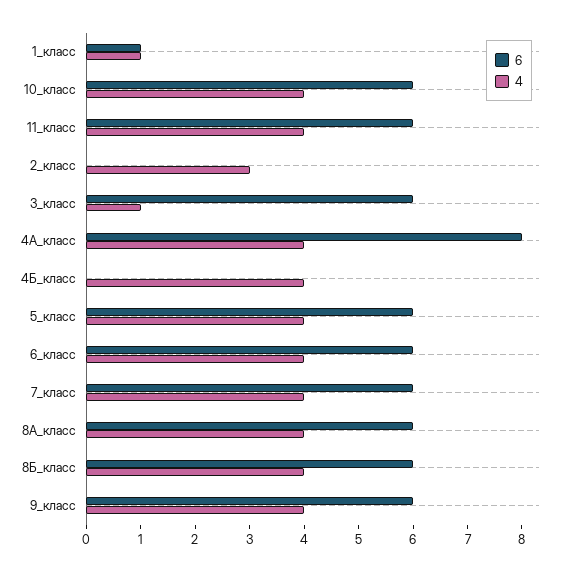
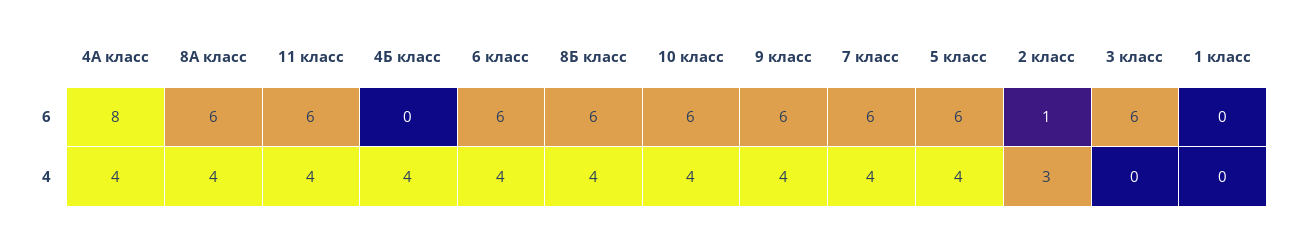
6, 1_класс: 1 -> 0
4, 1_класс: 1 -> 0
6, 2_класс: 0 -> 1
4, 3_класс: 1 -> 0

